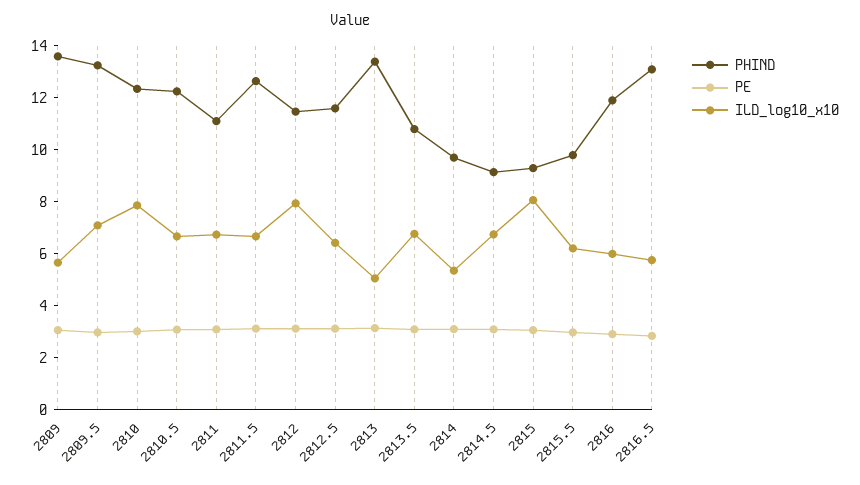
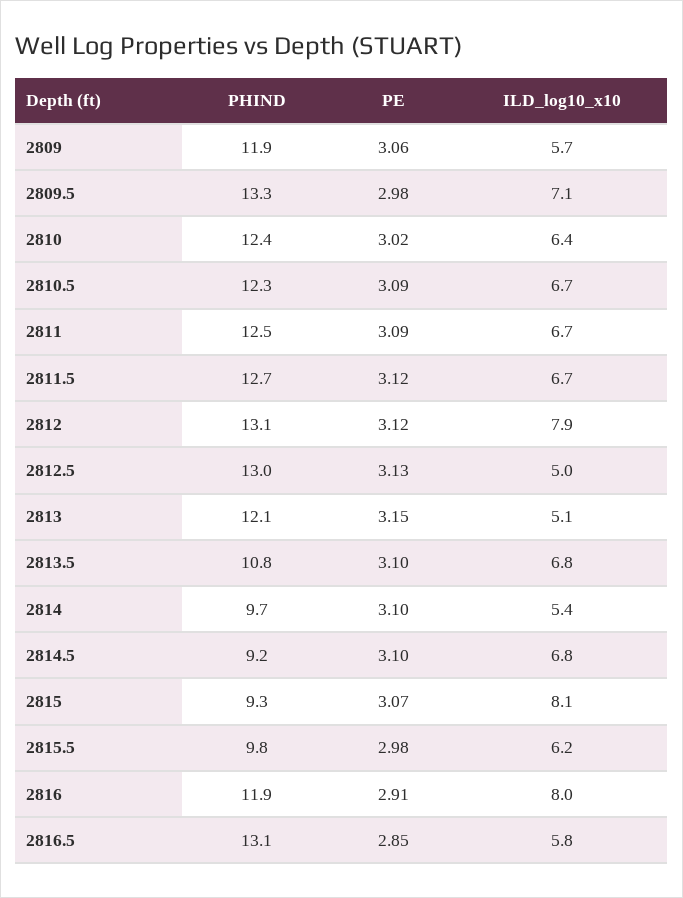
PHIND, 2809: 13.5 -> 11.9
ILD_log10_x10, 2810: 8 -> 6.4
PHIND, 2811: 11 -> 12.5
PHIND, 2812: 11.5 -> 13.1
PHIND, 2812.5: 11.5 -> 13
ILD_log10_x10, 2812.5: 6.5 -> 5
PHIND, 2813: 13.5 -> 12.1
ILD_log10_x10, 2816: 6 -> 8

